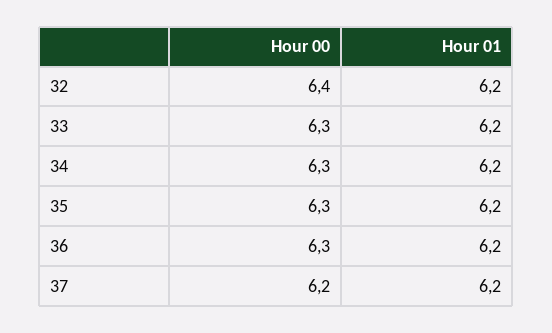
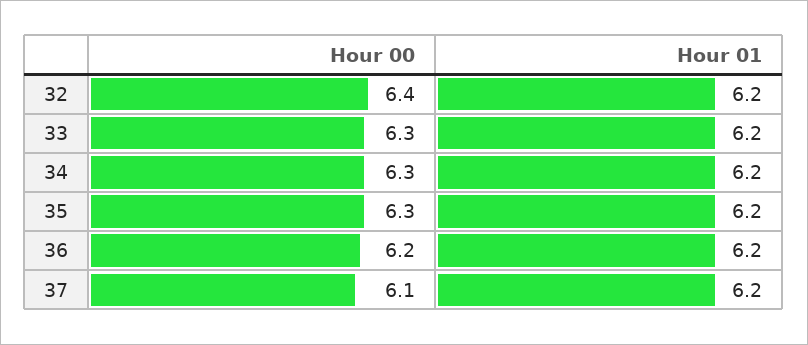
Hour 00, 36: 6.3 -> 6.2
Hour 00, 37: 6.2 -> 6.1

